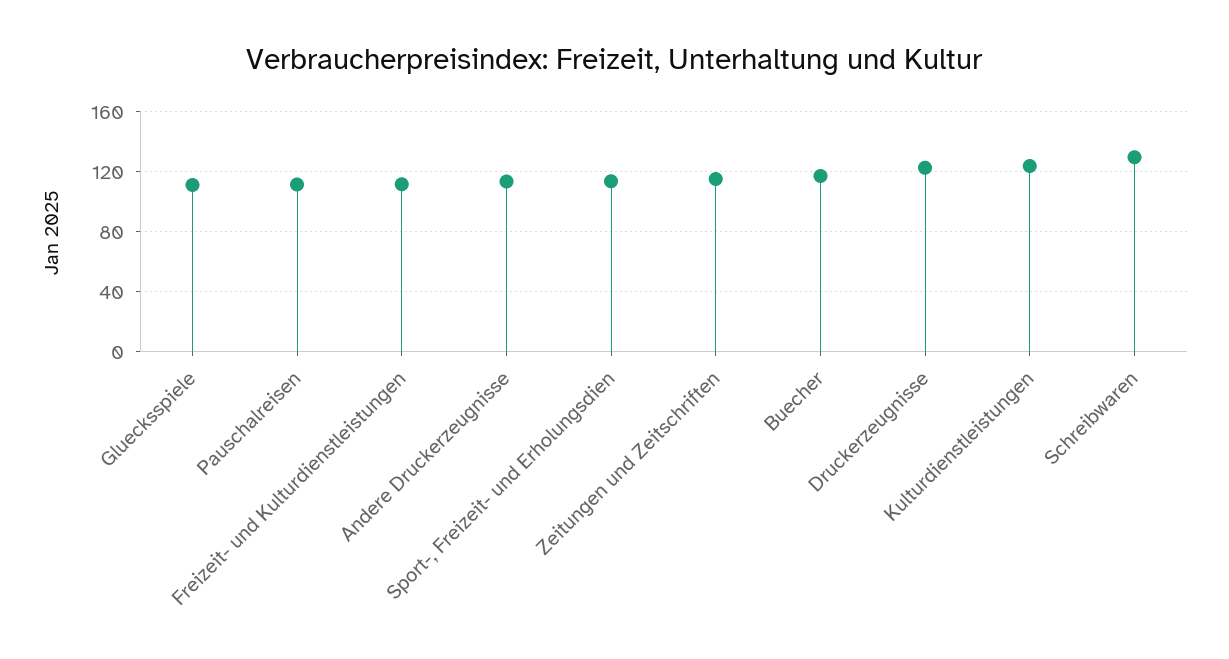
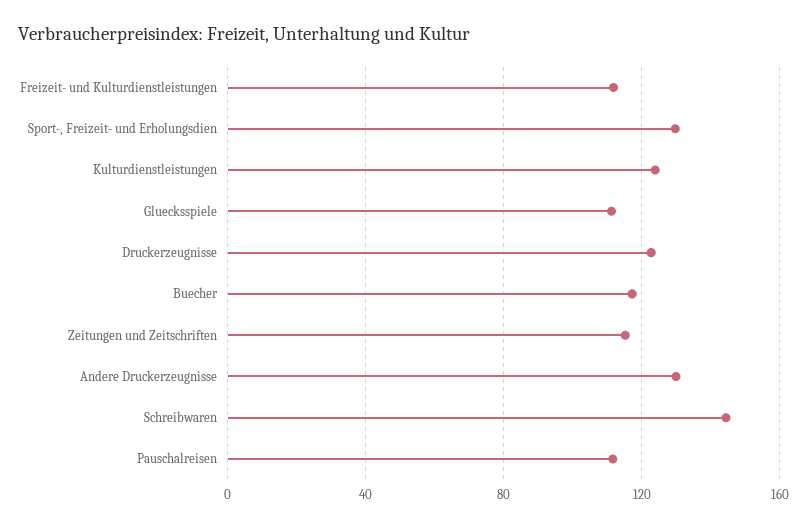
Andere Druckerzeugnisse: 115 -> 130
Sport-, Freizeit- und Erholungsdien: 115 -> 130
Schreibwaren: 130 -> 145

